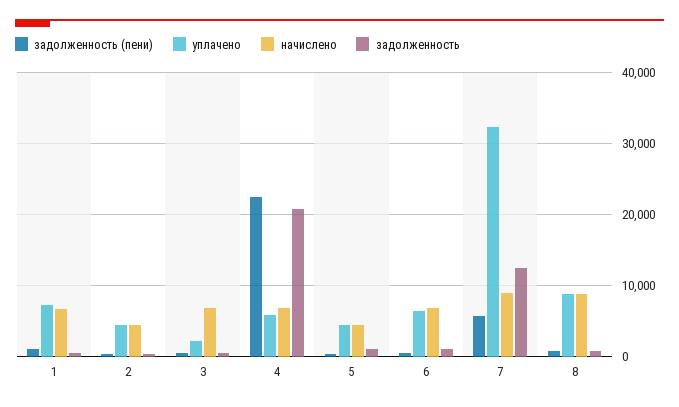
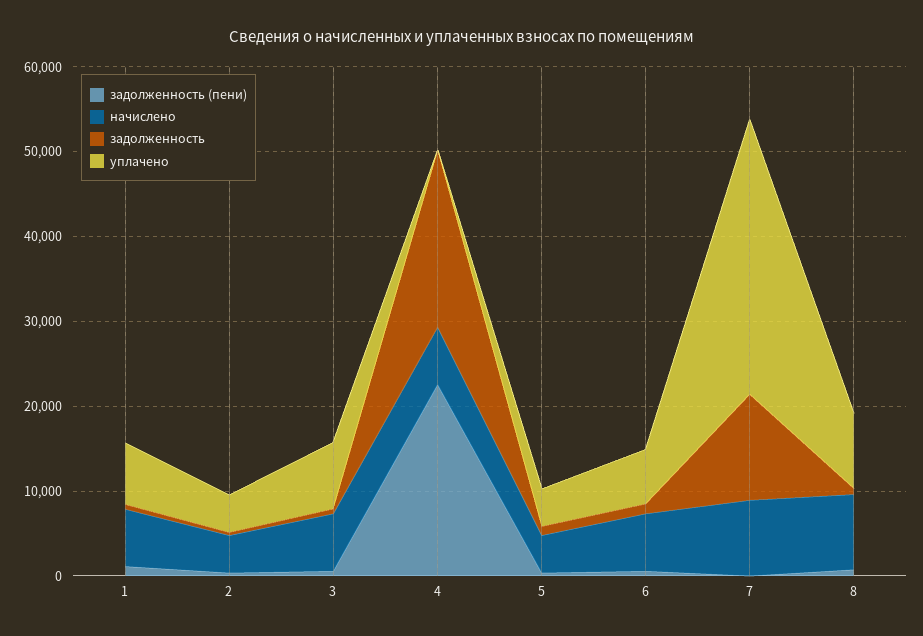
уплачено, 3: 2000 -> 8000
уплачено, 4: 6000 -> 0
задолженность (пени), 7: 6000 -> 0

